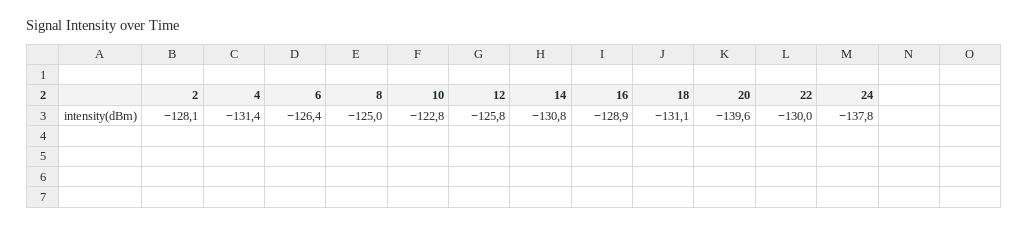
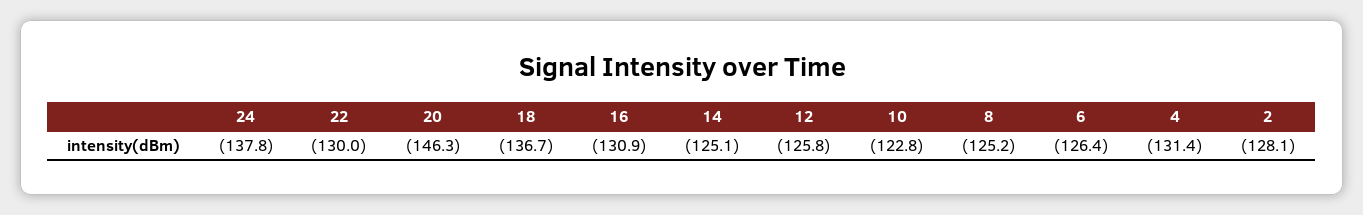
8: -125 -> -125.2
14: -130.8 -> -125.1
16: -128.9 -> -130.9
18: -131.1 -> -136.7
20: -139.6 -> -146.3

